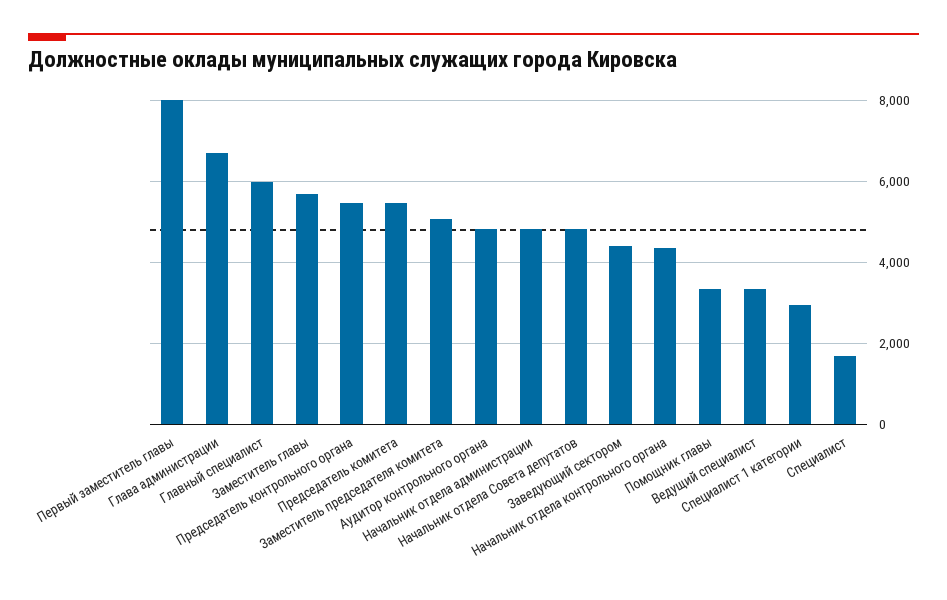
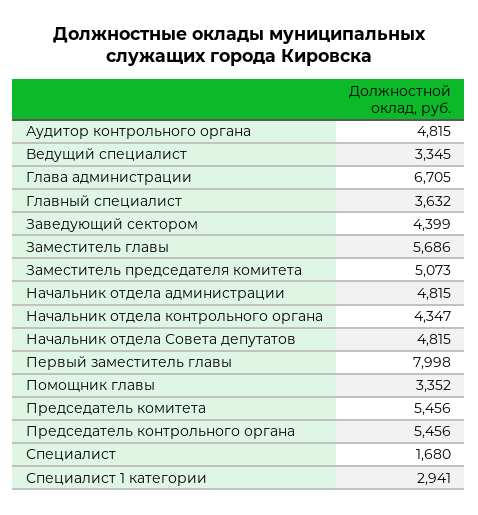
Главный специалист: 6000 -> 3632

